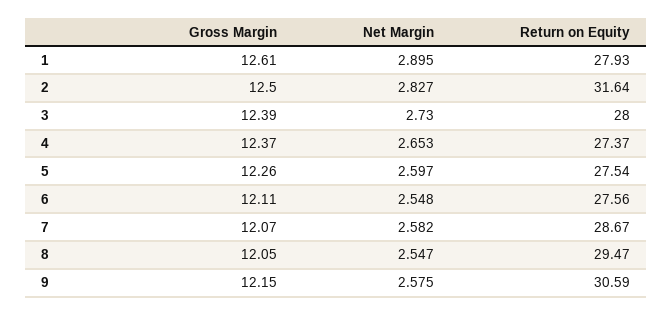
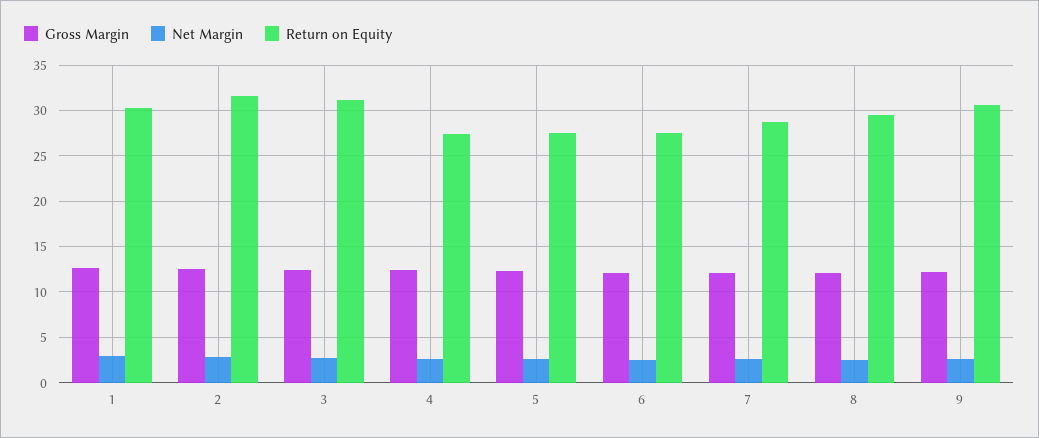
Return on Equity, 1: 27.93 -> 30
Return on Equity, 3: 28 -> 31

